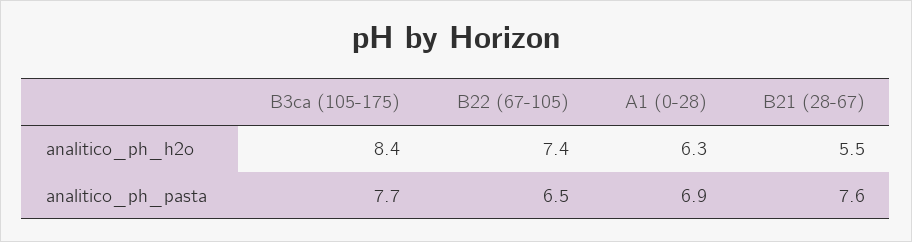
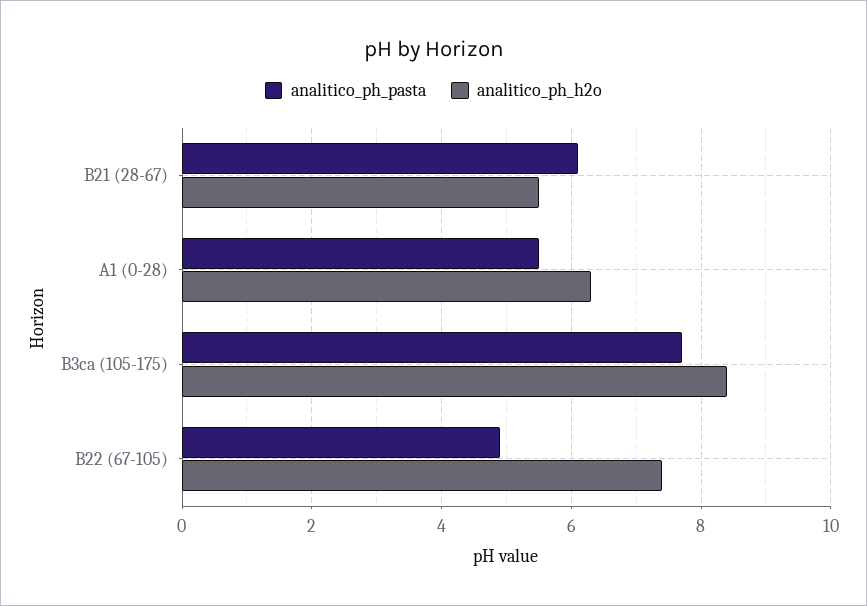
analitico_ph_pasta, B22 (67-105): 6.5 -> 5
analitico_ph_pasta, A1 (0-28): 6.9 -> 5.5
analitico_ph_pasta, B21 (28-67): 7.6 -> 6

